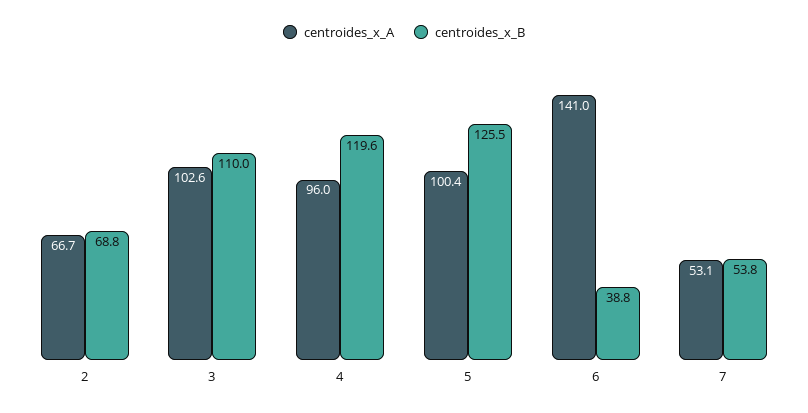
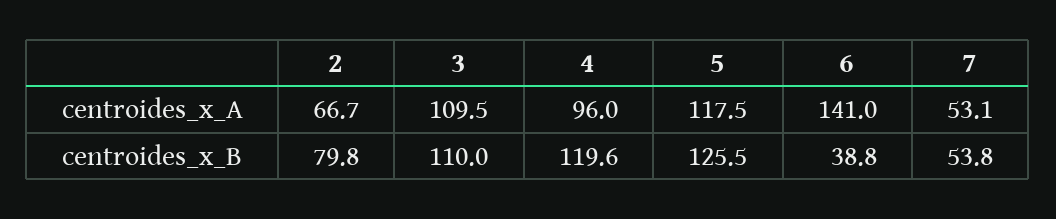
centroides_x_B, 2: 68.8 -> 79.8
centroides_x_A, 3: 102.6 -> 109.5
centroides_x_A, 5: 100.4 -> 117.5

